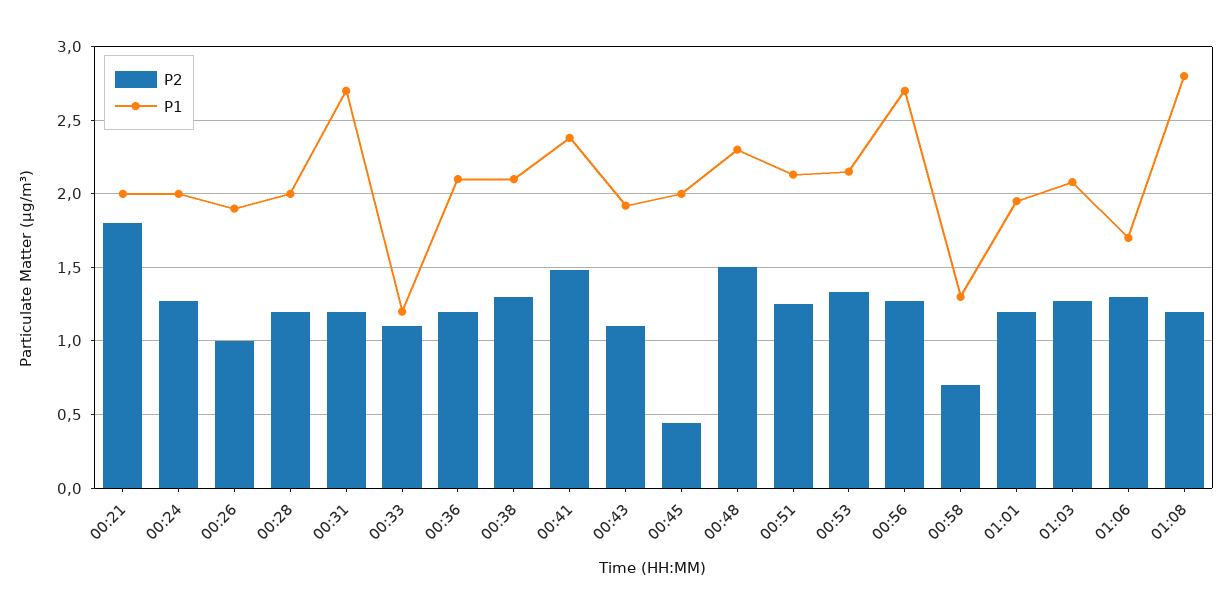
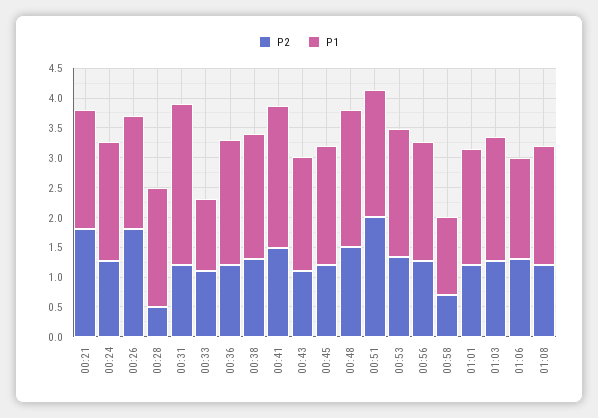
P2, 00:26: 1 -> 1.75
P2, 00:28: 1.2 -> 0.5
P2, 00:45: 0.45 -> 1.25
P2, 00:51: 1.25 -> 2
P1, 00:56: 2.7 -> 2
P1, 01:08: 2.8 -> 2

